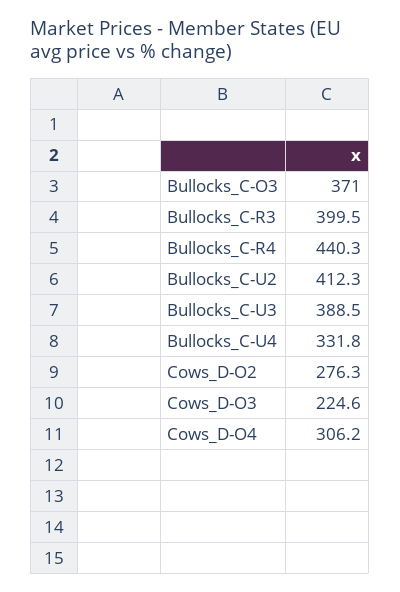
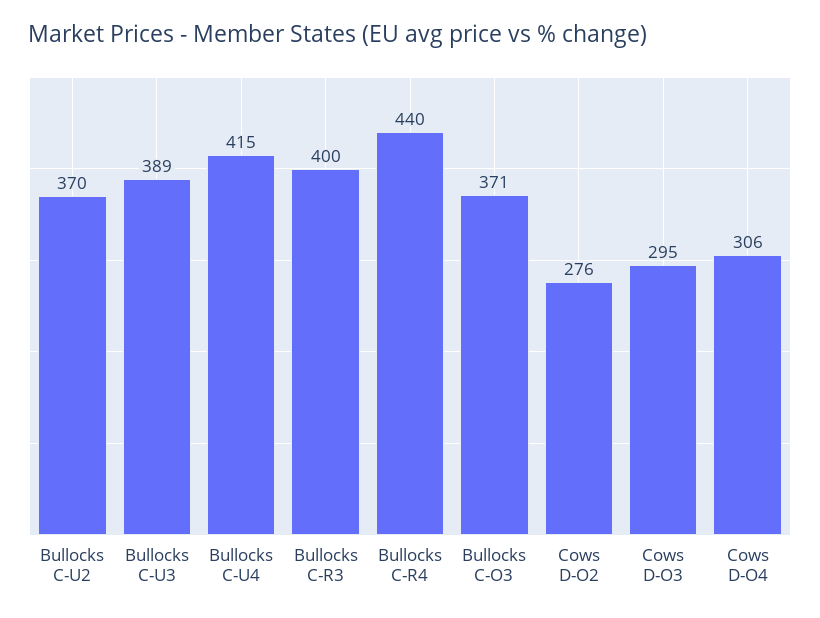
Bullocks_C-U2: 412.3 -> 370
Bullocks_C-U4: 331.8 -> 415
Cows_D-O3: 224.6 -> 295

